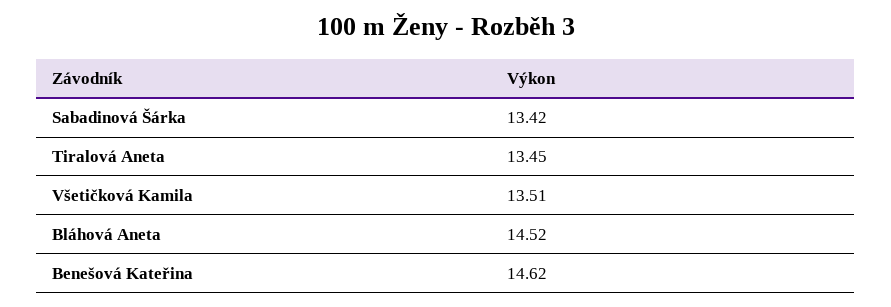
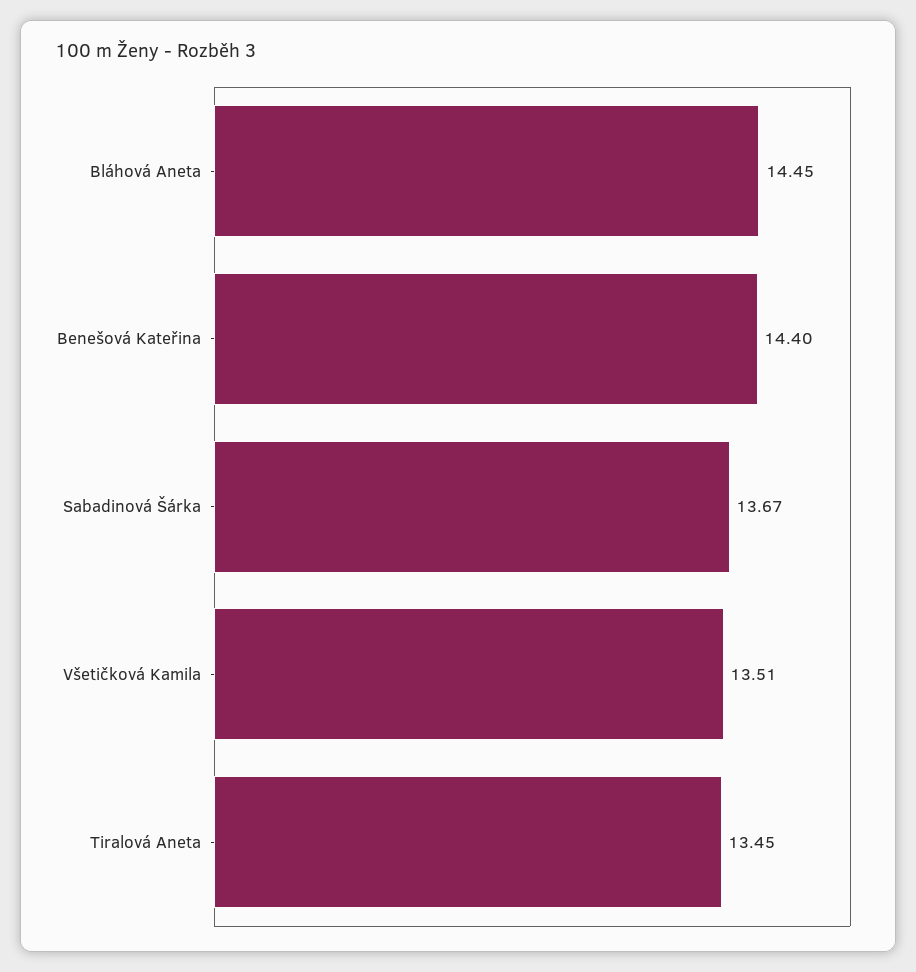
Sabadinová Šárka: 13.42 -> 13.67
Bláhová Aneta: 14.52 -> 14.45
Benešová Kateřina: 14.62 -> 14.4

